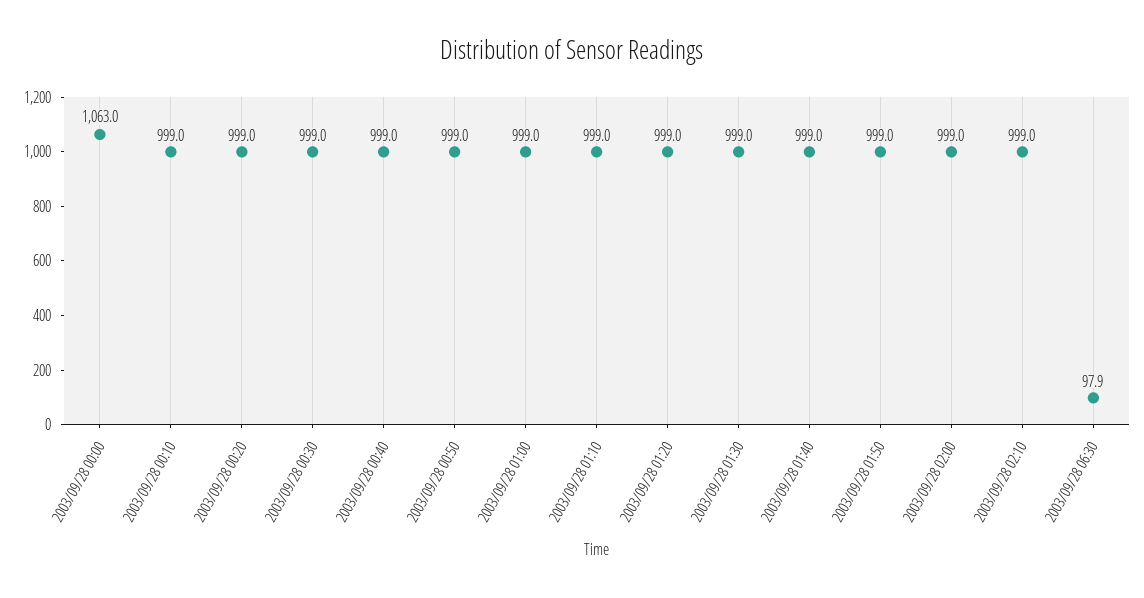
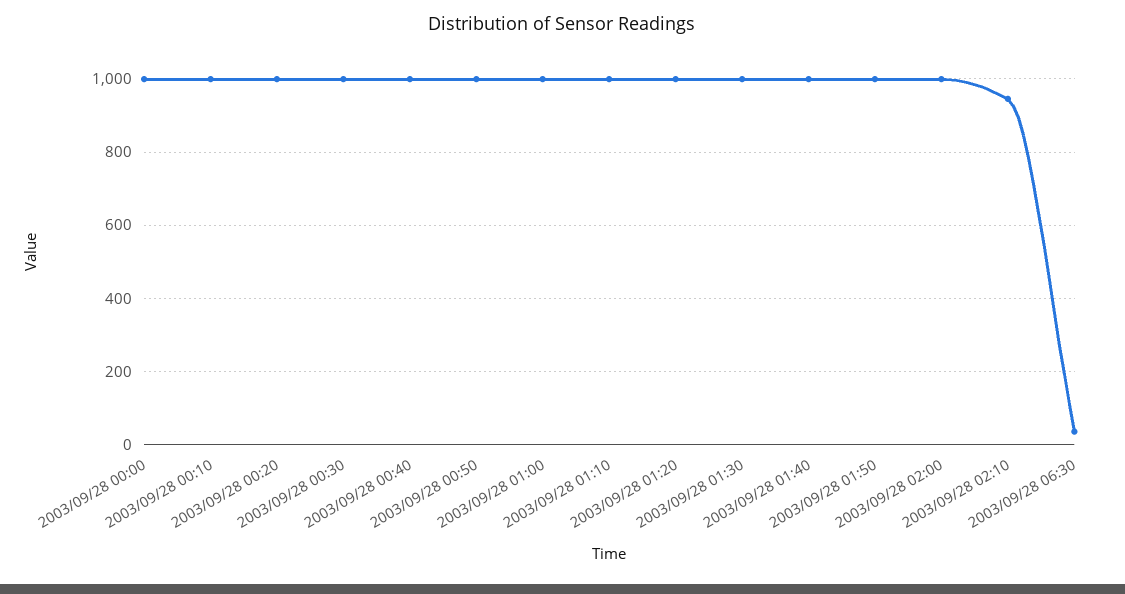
2003/09/28 00:00: 1063 -> 1000
2003/09/28 02:10: 999 -> 940
2003/09/28 06:30: 97.9 -> 40

